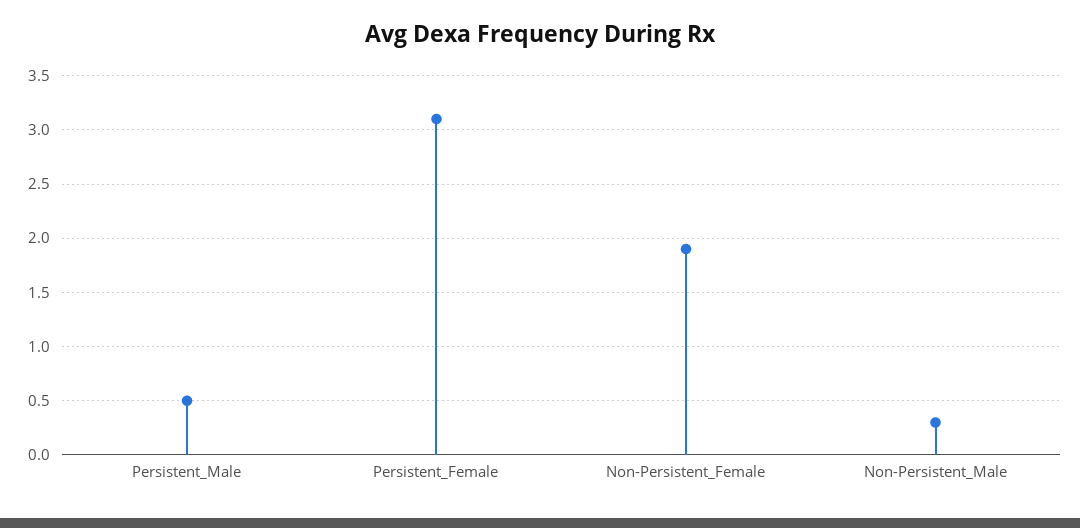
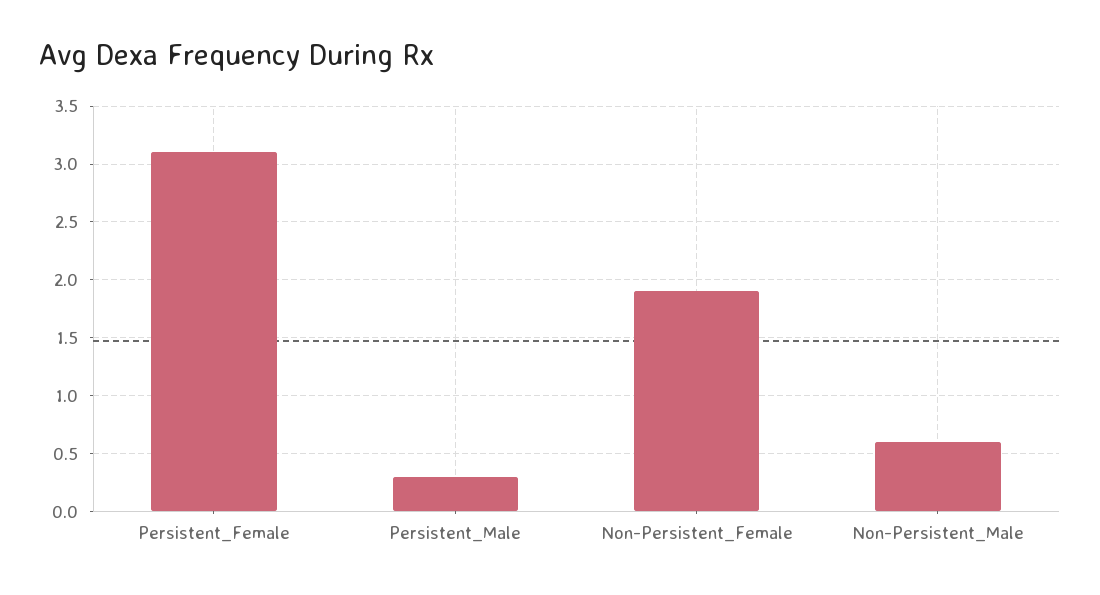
Persistent_Male: 0.5 -> 0.3
Non-Persistent_Male: 0.3 -> 0.6

